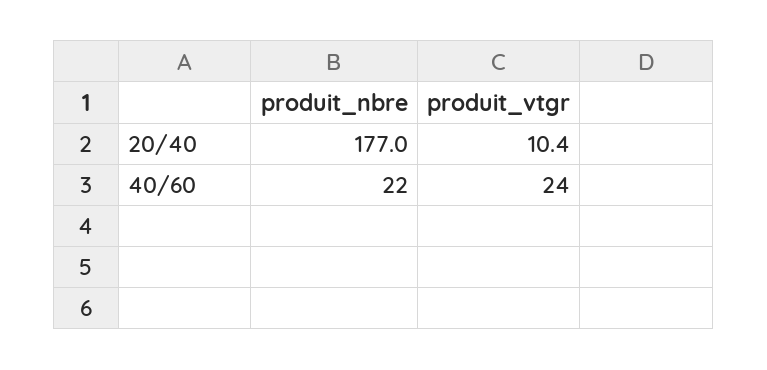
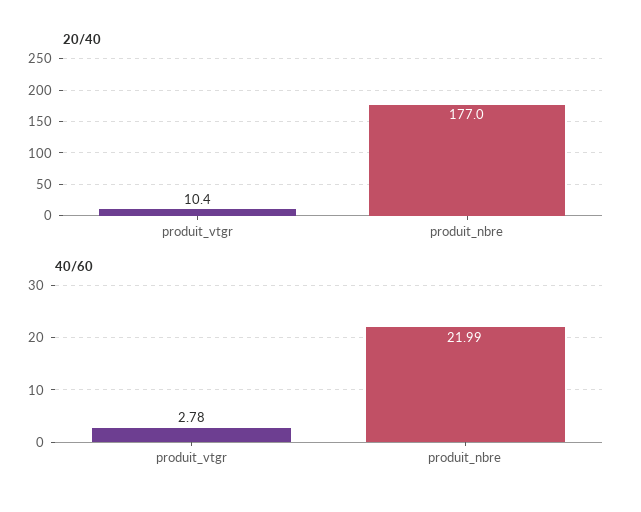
40/60, produit_nbre: 22 -> 21.99
40/60, produit_vtgr: 24 -> 2.78

